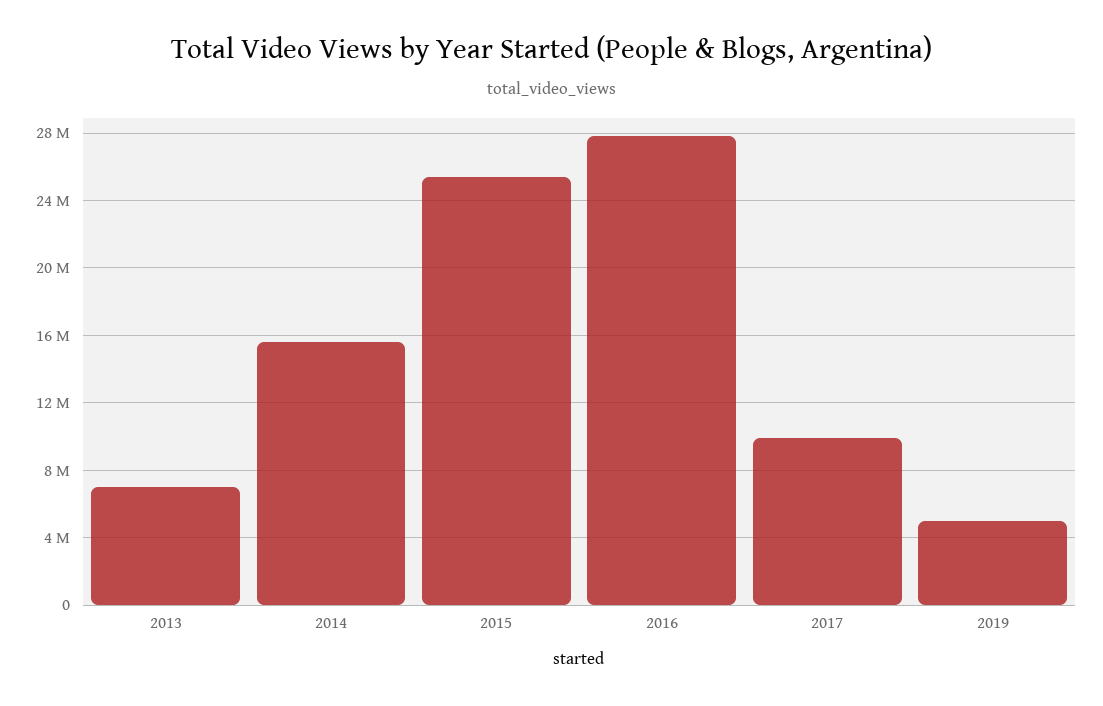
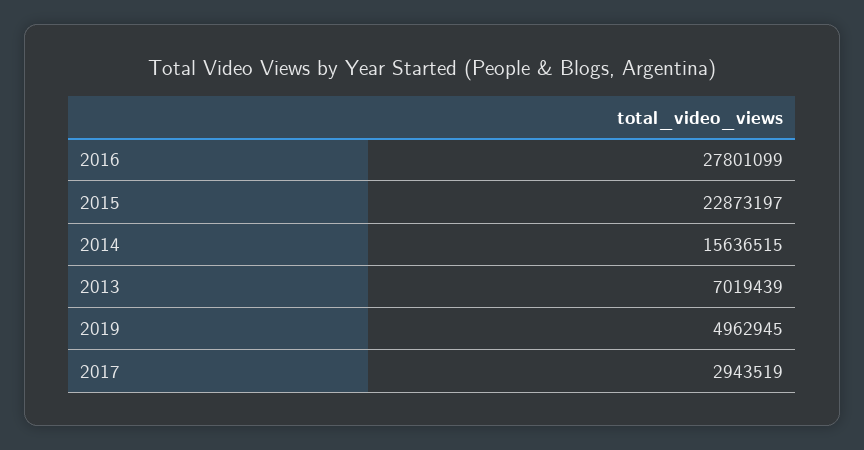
2015: 25500000 -> 22873197
2017: 10000000 -> 2943519

